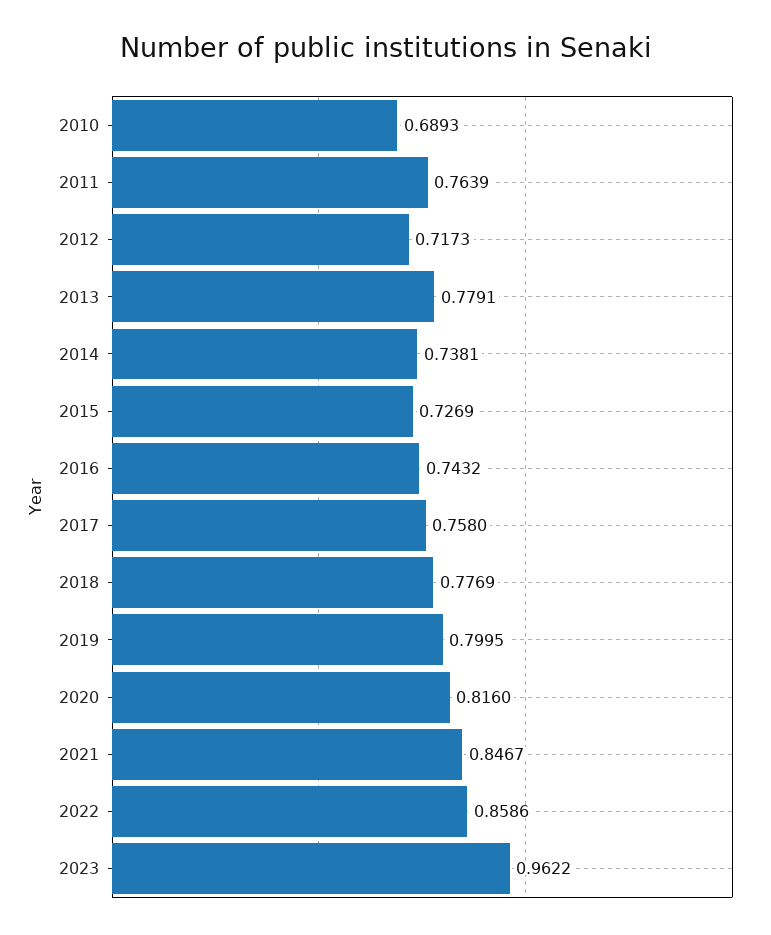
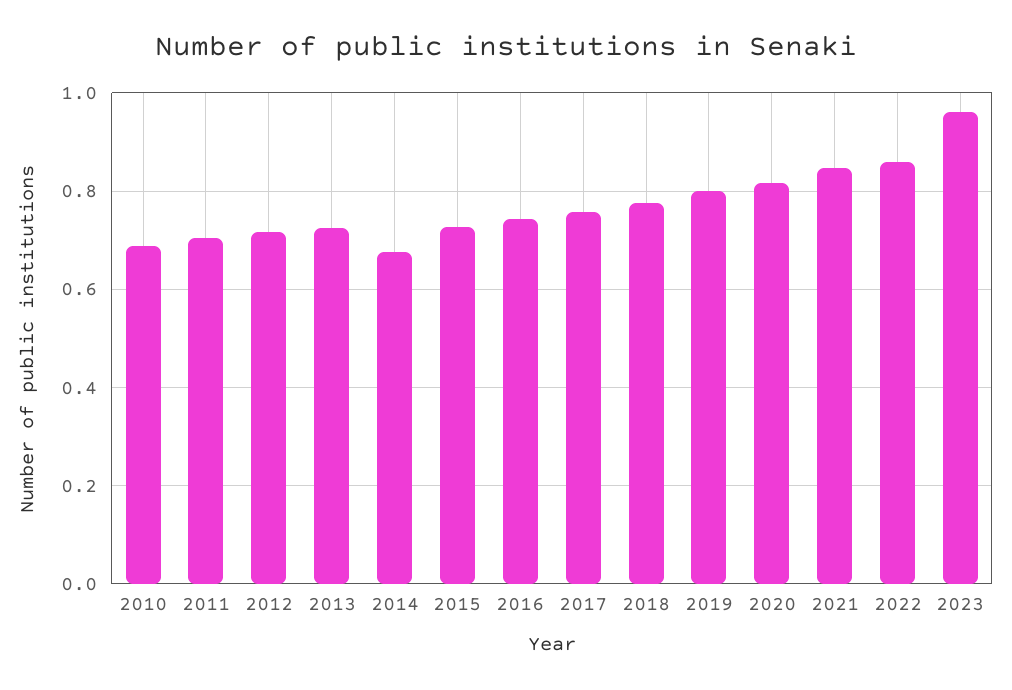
2011: 0.7639 -> 0.7
2013: 0.7791 -> 0.72
2014: 0.7381 -> 0.68

